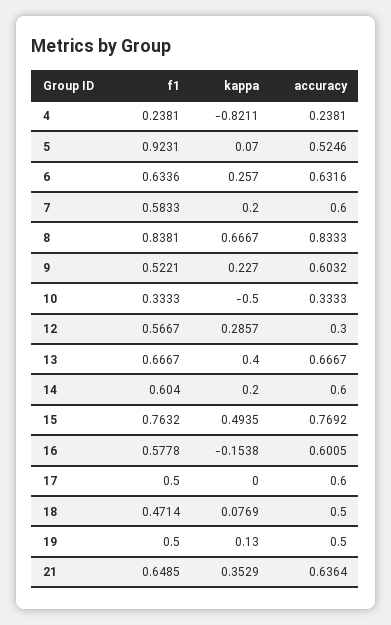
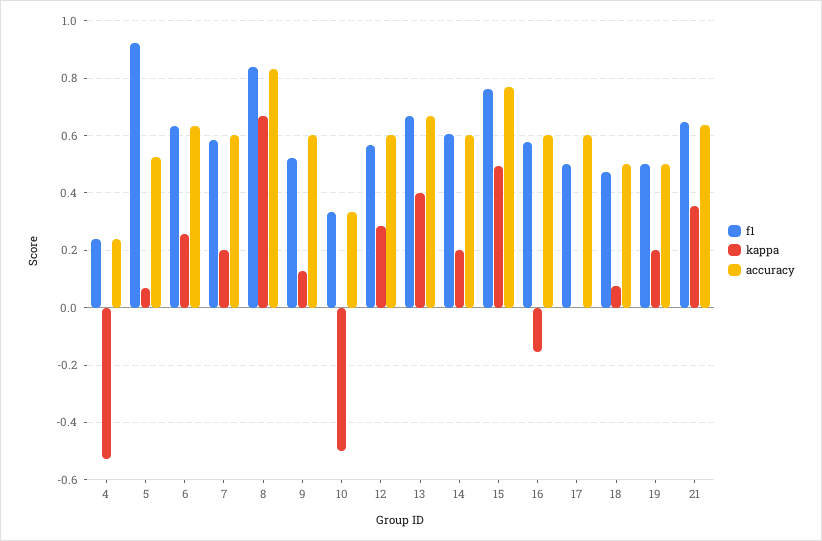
kappa, 4: -0.8211 -> -0.525
kappa, 9: 0.227 -> 0.125
accuracy, 12: 0.3 -> 0.6
kappa, 19: 0.13 -> 0.2

